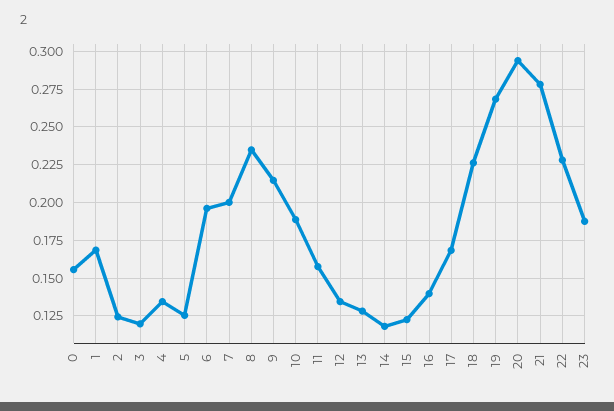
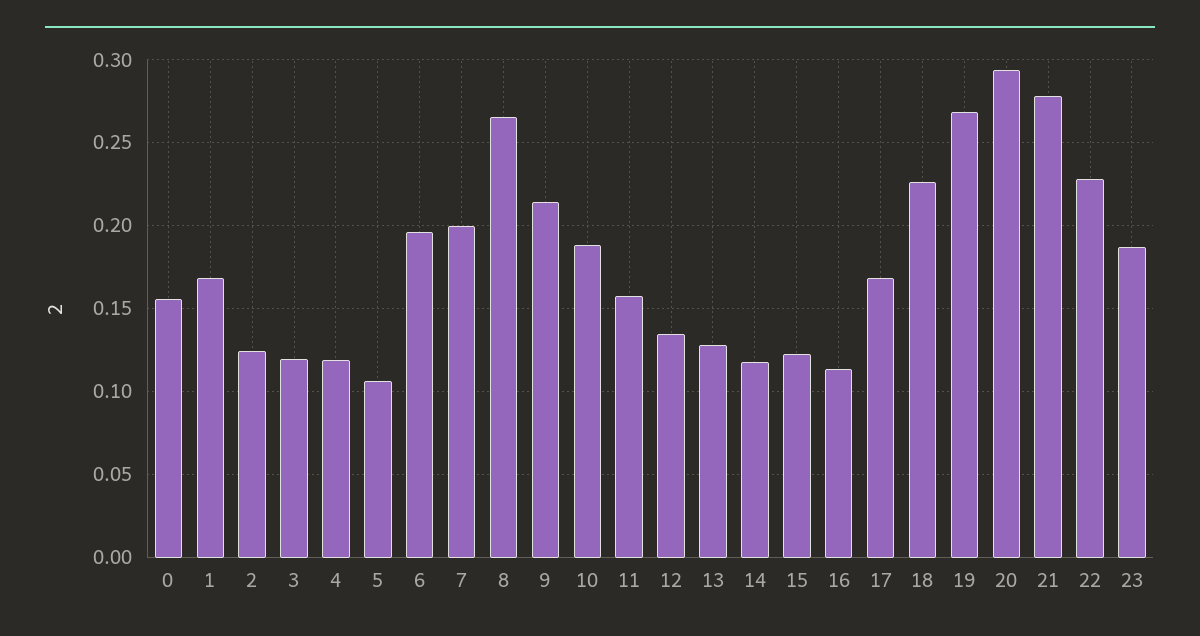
4: 0.135 -> 0.12
5: 0.125 -> 0.105
8: 0.235 -> 0.265
16: 0.14 -> 0.115

